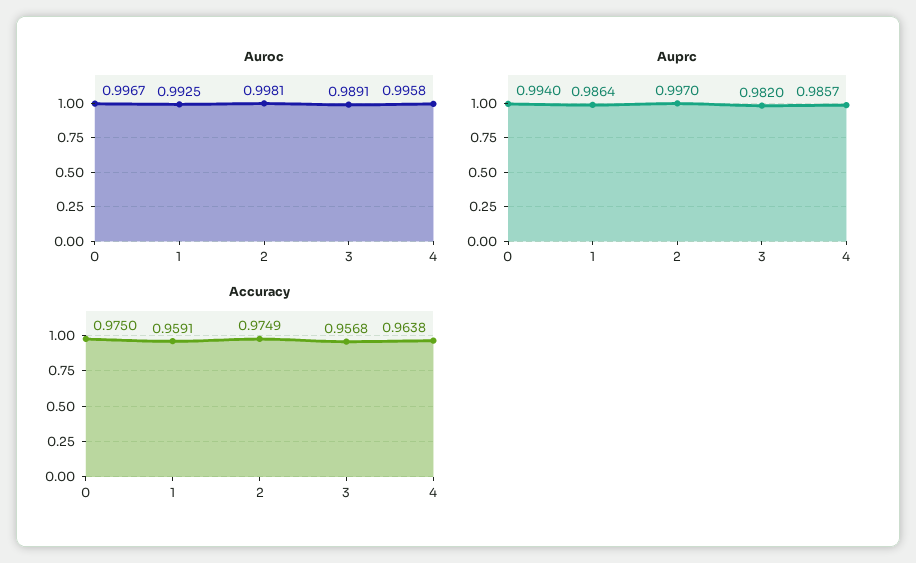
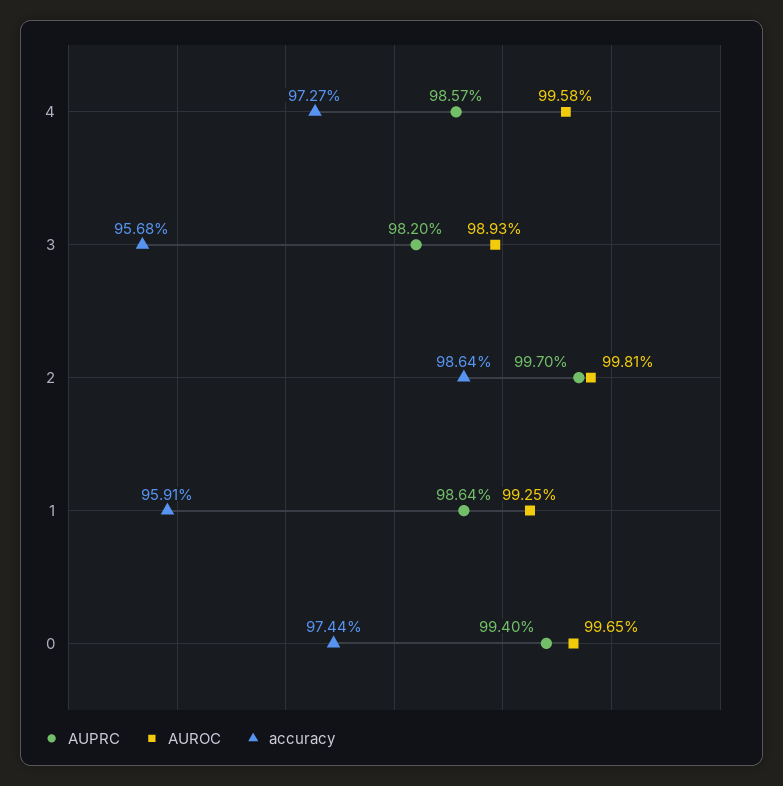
Auroc, 0: 0.9967 -> 0.9965
Auroc, 3: 0.9891 -> 0.9893
Accuracy, 0: 0.975 -> 0.9744
Accuracy, 2: 0.9749 -> 0.9864
Accuracy, 4: 0.9638 -> 0.9727

